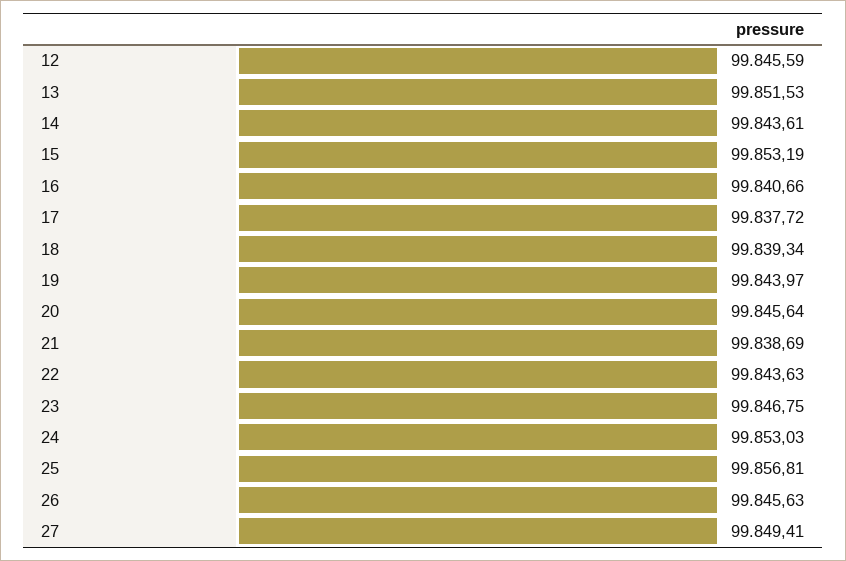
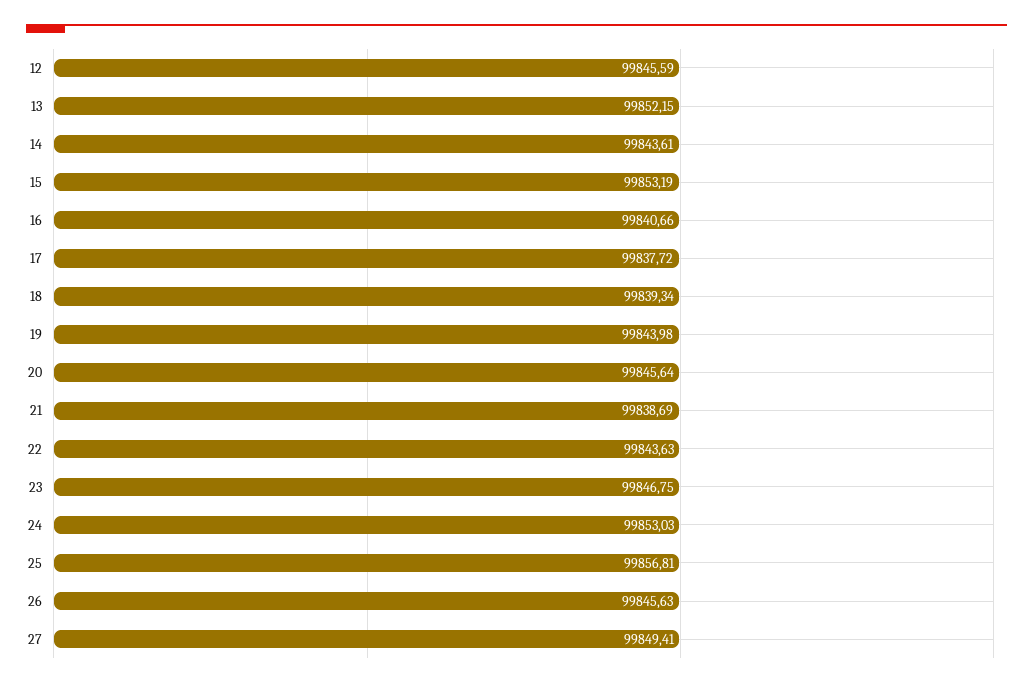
13: 99851.53 -> 99852.15
19: 99843.97 -> 99843.98

